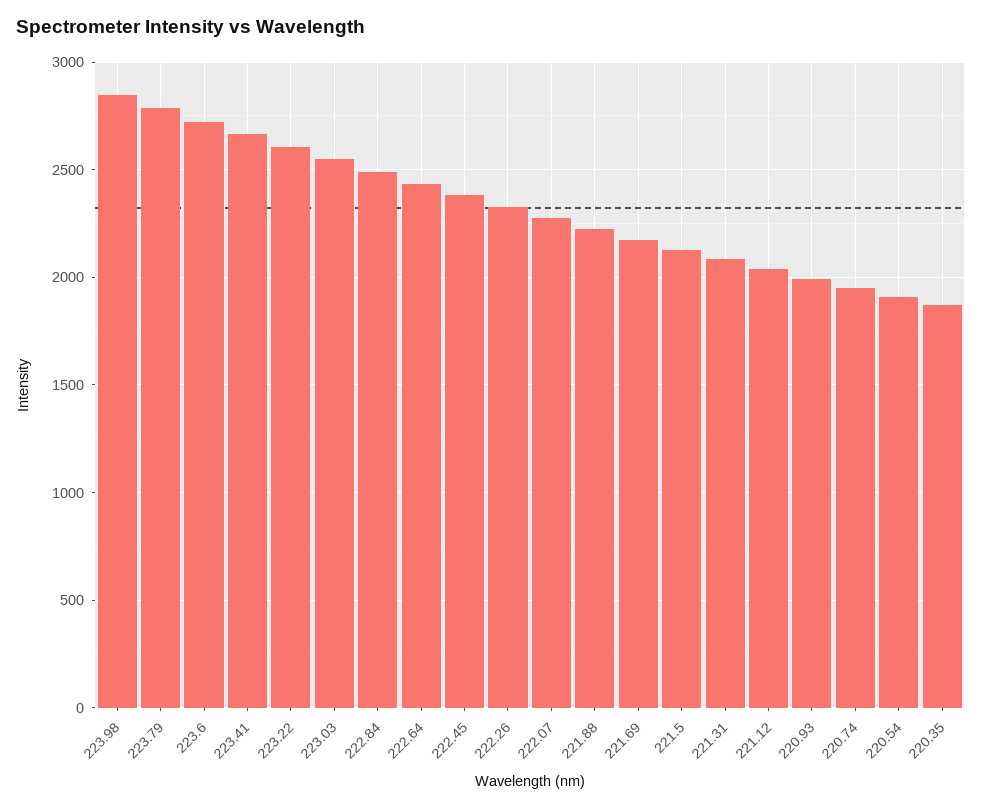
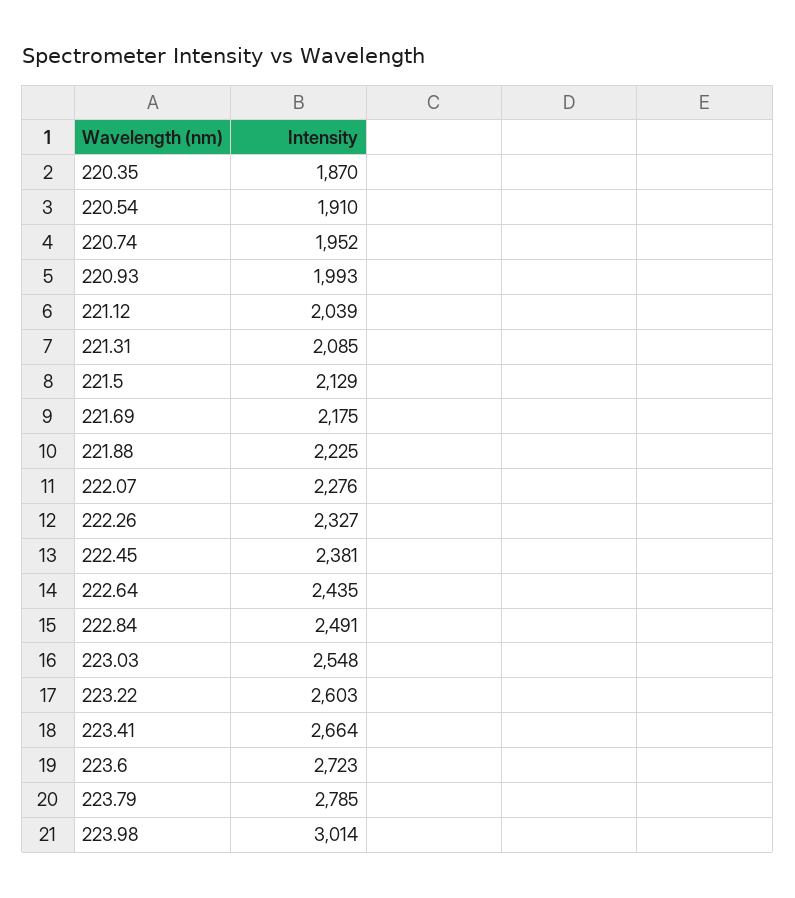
223.98: 2850 -> 3014

